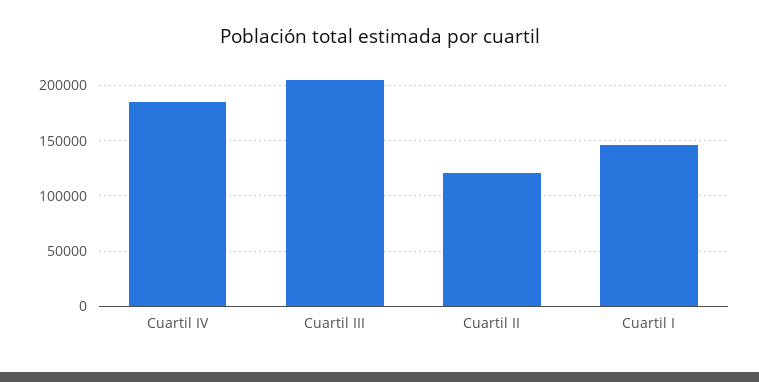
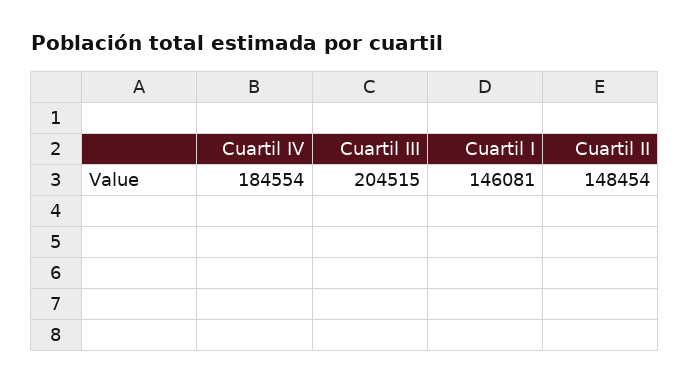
Cuartil II: 120000 -> 148454

